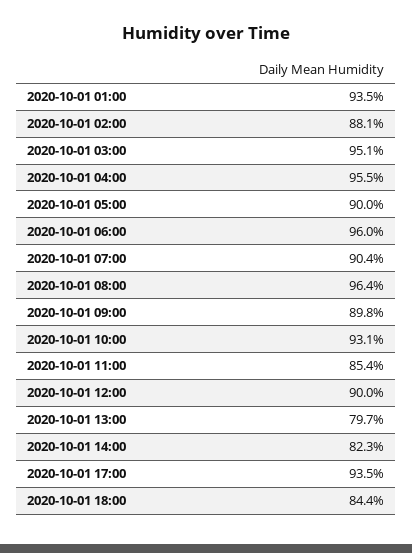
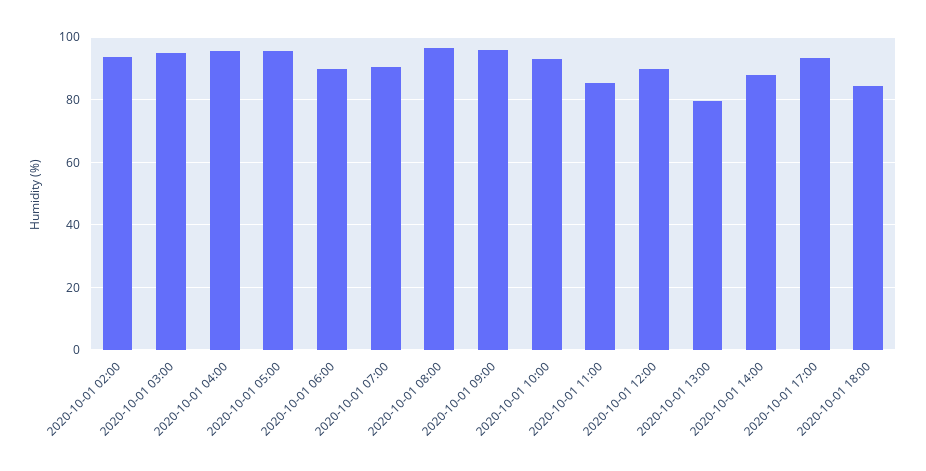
2020-10-01 01:00: 93.5 -> none
2020-10-01 02:00: 88.1 -> 94
2020-10-01 05:00: 90 -> 96
2020-10-01 06:00: 96 -> 90
2020-10-01 09:00: 89.8 -> 96
2020-10-01 14:00: 82.3 -> 88

